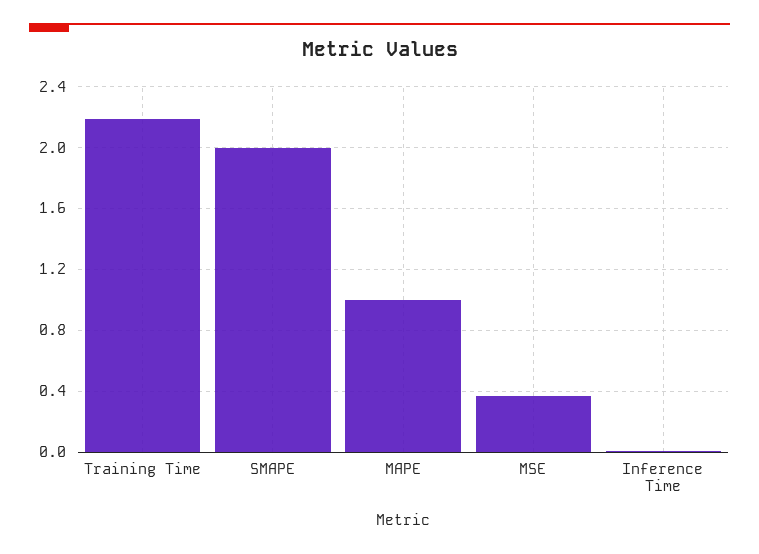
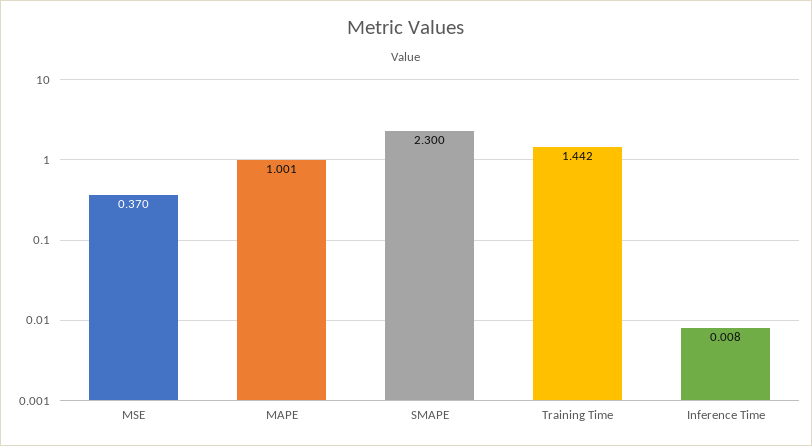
Training Time: 2.2 -> 1.442
SMAPE: 2 -> 2.3

